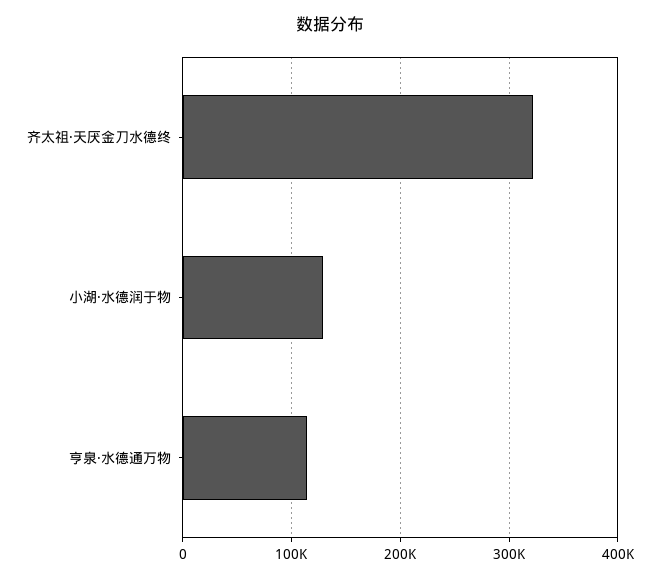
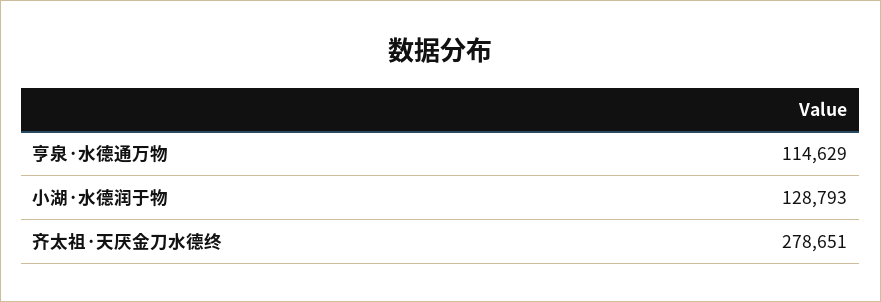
齐太祖·天厌金刀水德终: 320000 -> 278651

